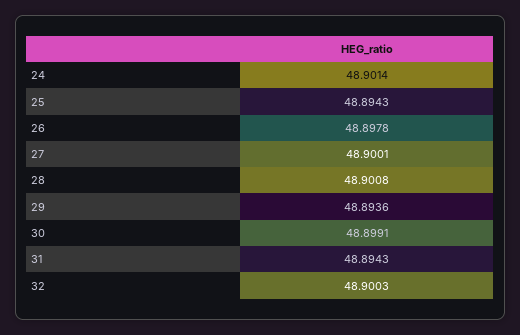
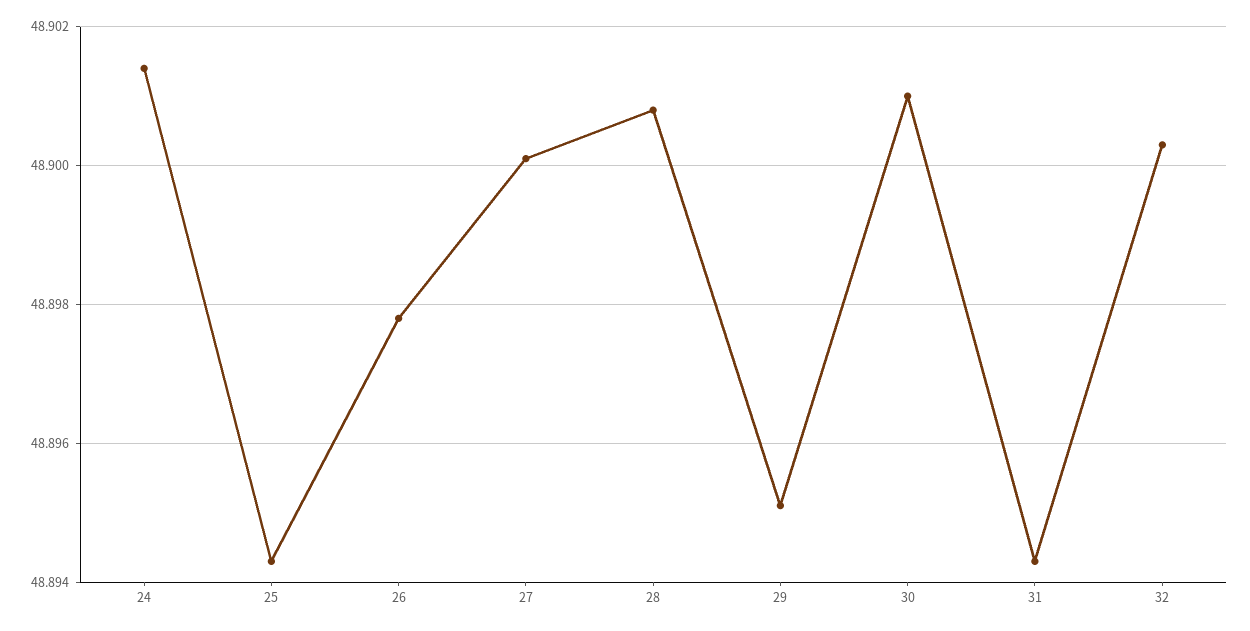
29: 48.8936 -> 48.895
30: 48.8991 -> 48.901

